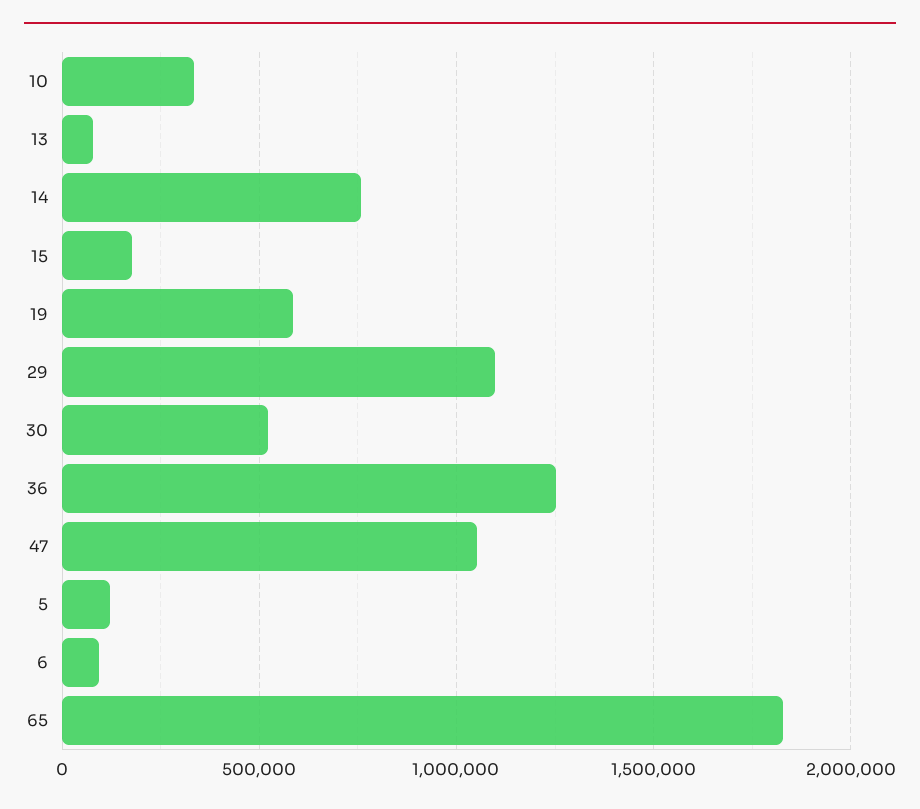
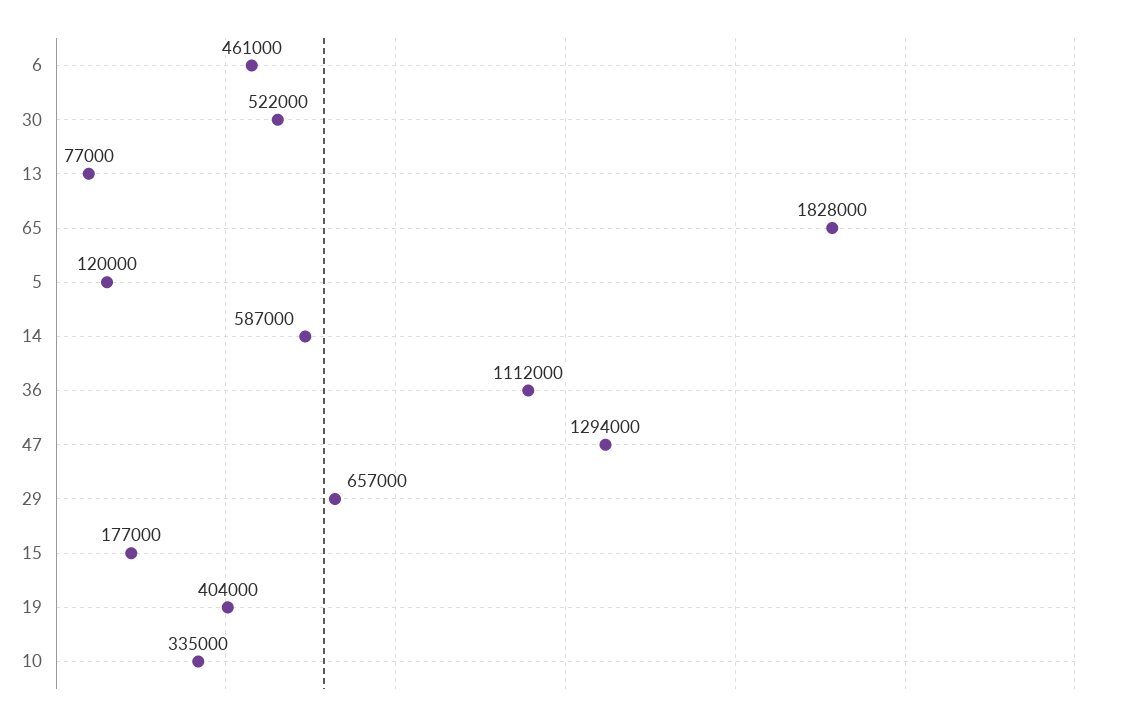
14: 750000 -> 587000
19: 600000 -> 404000
29: 1100000 -> 657000
36: 1250000 -> 1112000
47: 1050000 -> 1294000
6: 100000 -> 461000

